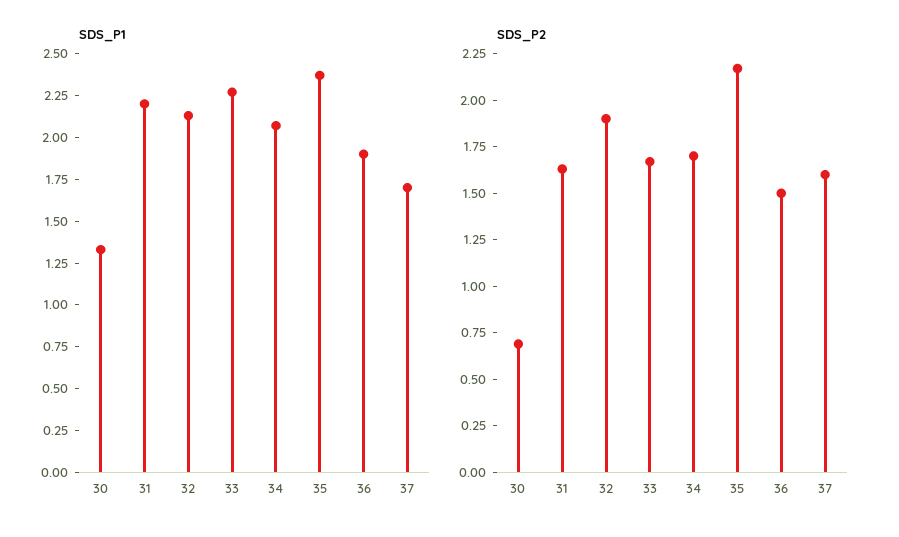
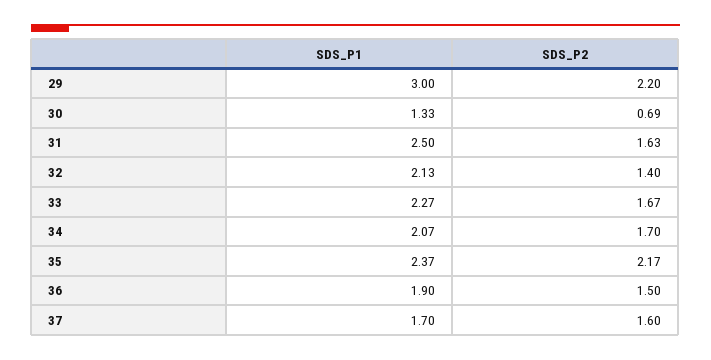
SDS_P1, 31: 2.2 -> 2.5
SDS_P2, 32: 1.9 -> 1.4
SDS_P1, 29: none -> 3
SDS_P2, 29: none -> 2.2

